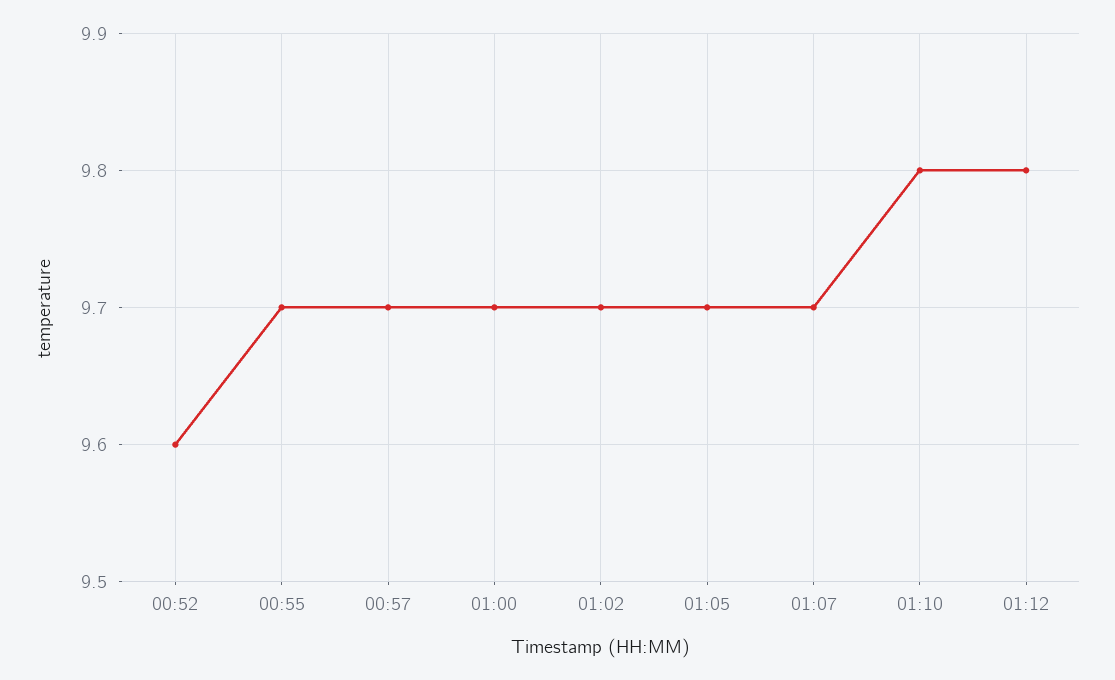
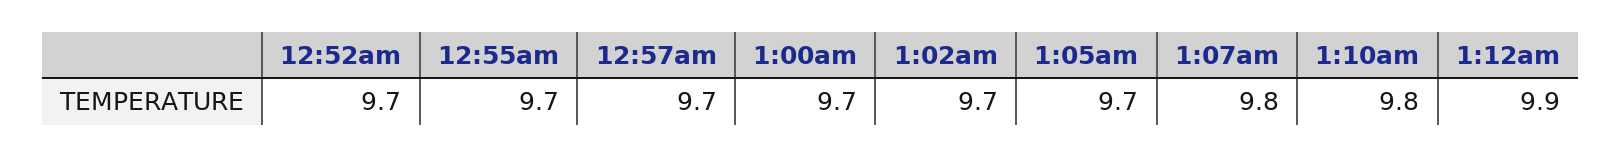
00:52: 9.6 -> 9.7
01:07: 9.7 -> 9.8
01:12: 9.8 -> 9.9

